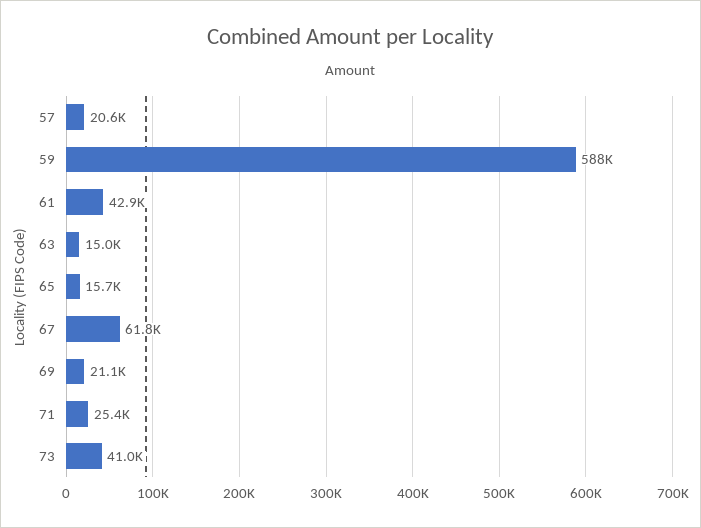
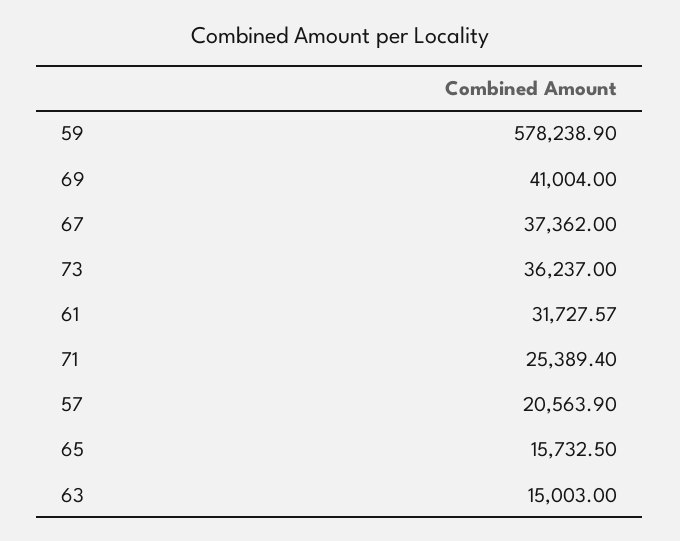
59: 588000 -> 578238.9
61: 42900 -> 31727.57
67: 61800 -> 37362
69: 21100 -> 41004
73: 41000 -> 36237

